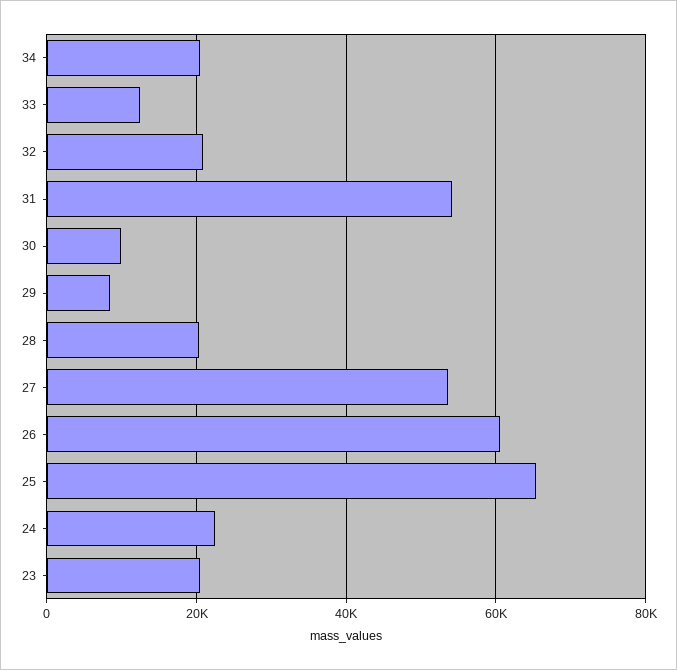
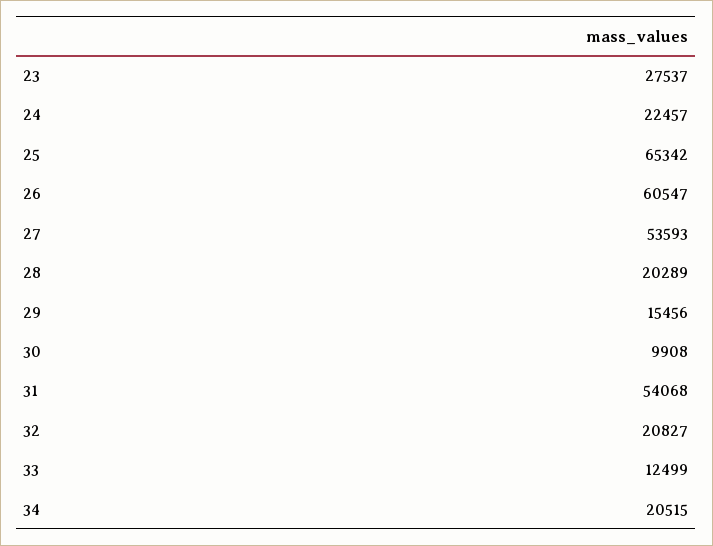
29: 8000 -> 15456
23: 20000 -> 27537

